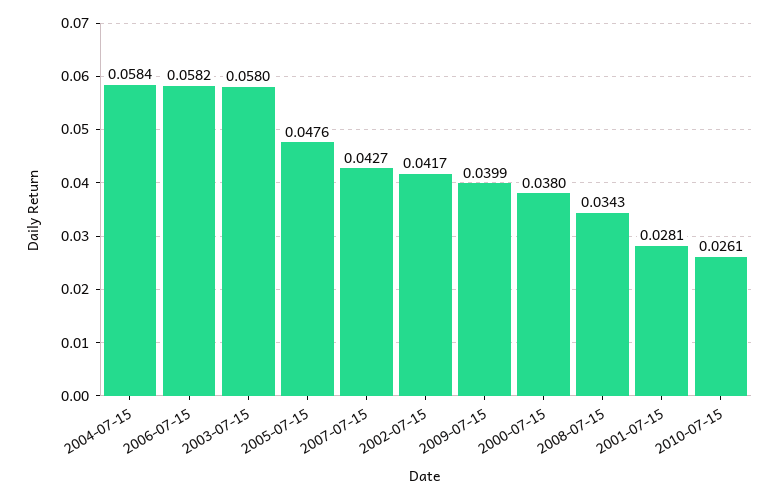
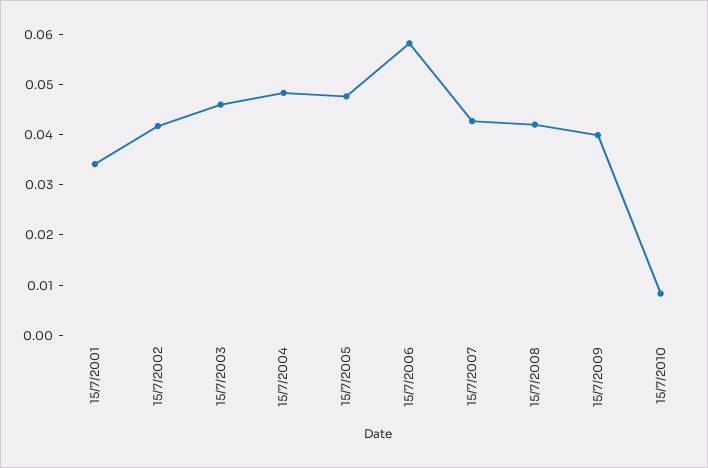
2004-07-15: 0.0584 -> 0.048
2003-07-15: 0.058 -> 0.046
2000-07-15: 0.038 -> none
2008-07-15: 0.0343 -> 0.042
2001-07-15: 0.0281 -> 0.034
2010-07-15: 0.0261 -> 0.008

